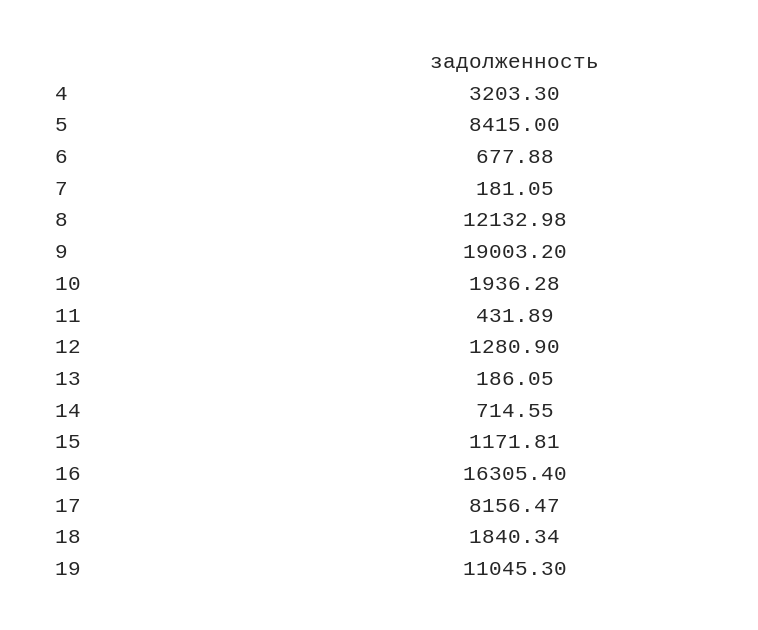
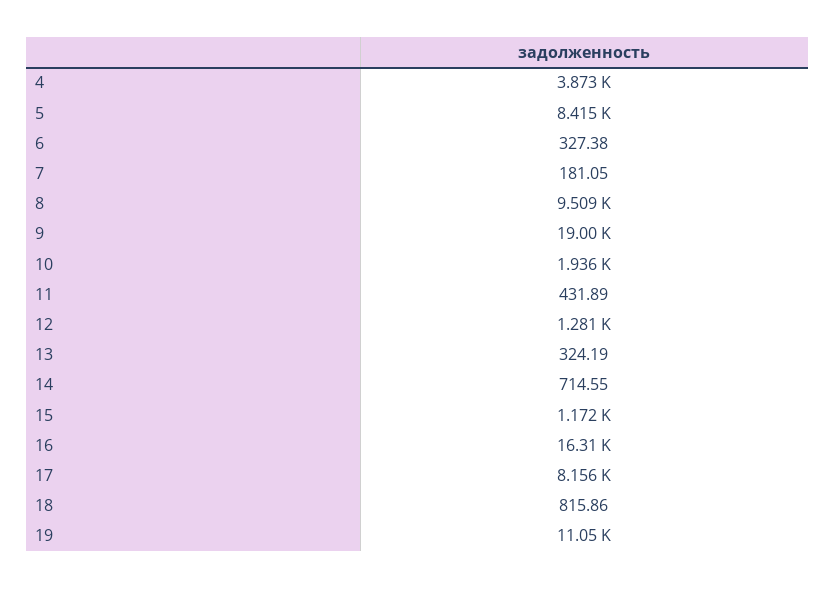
4: 3203.3 -> 3873
6: 677.88 -> 327.38
8: 12132.98 -> 9509
13: 186.05 -> 324.19
18: 1840.34 -> 815.86

